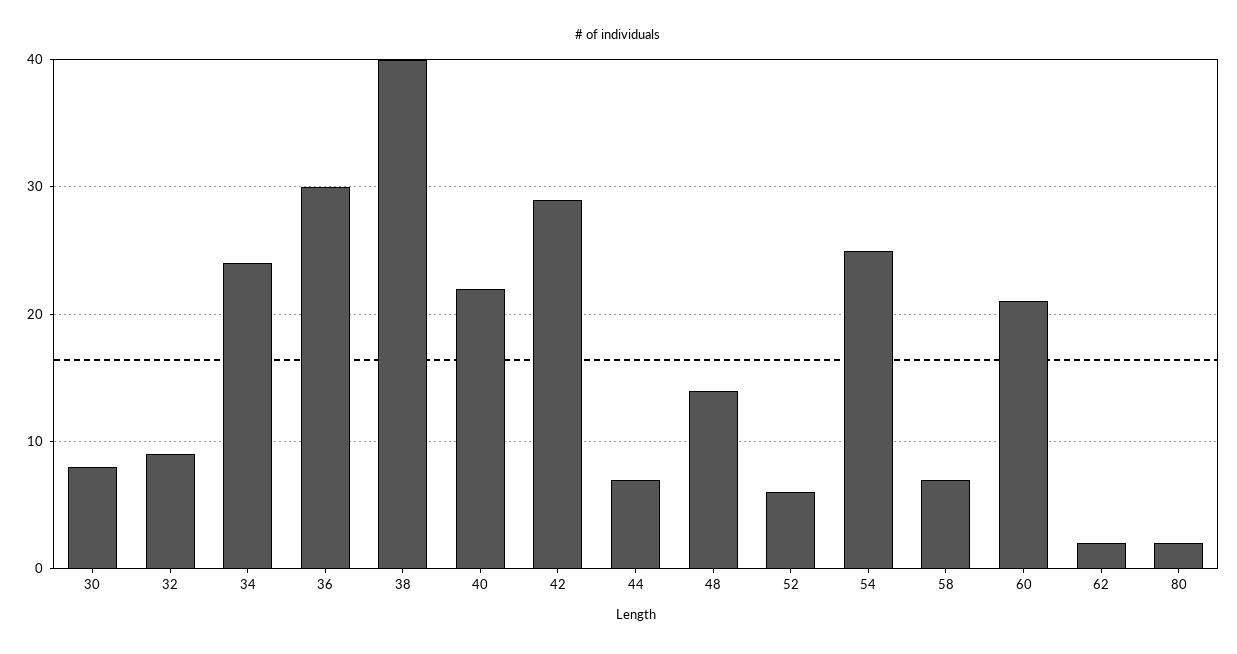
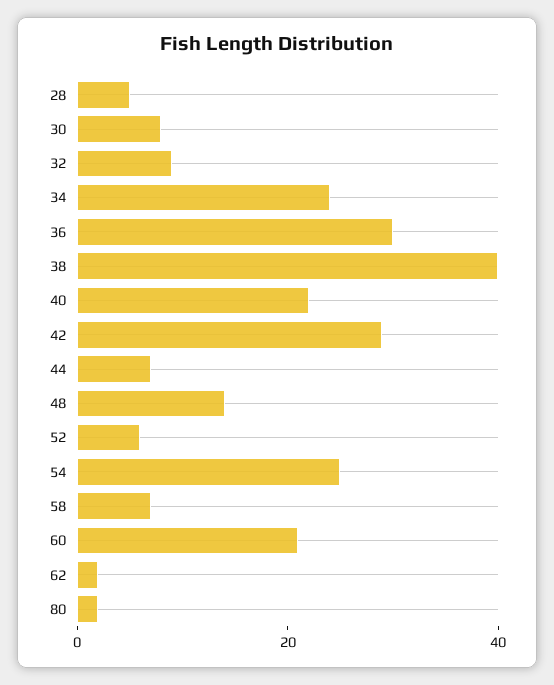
28: none -> 5

